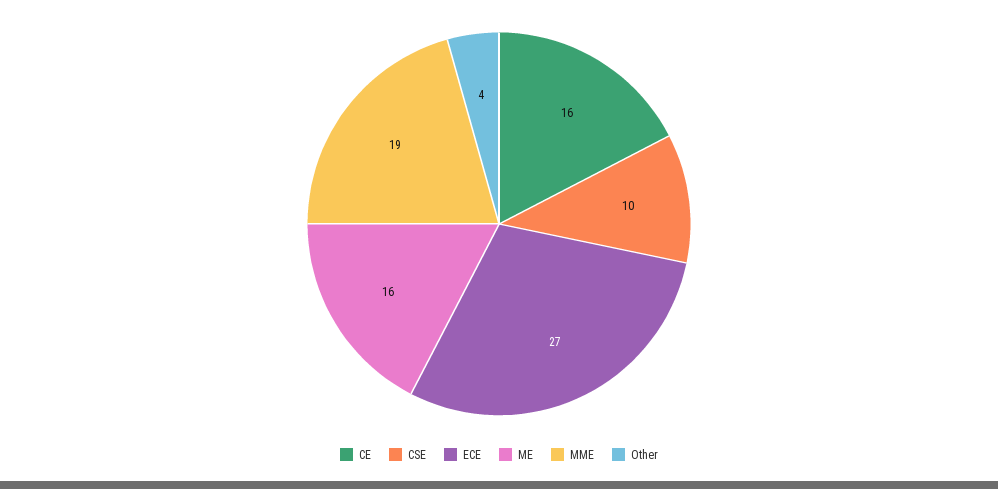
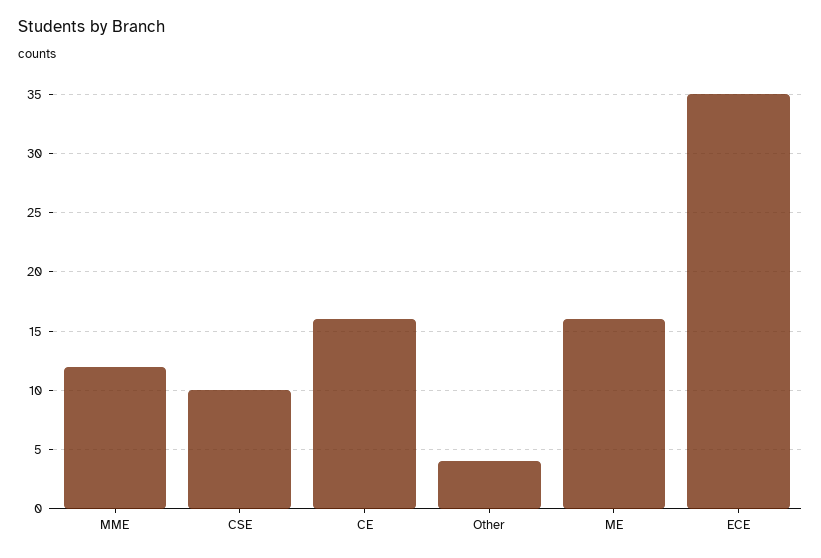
ECE: 27 -> 35
MME: 19 -> 12

